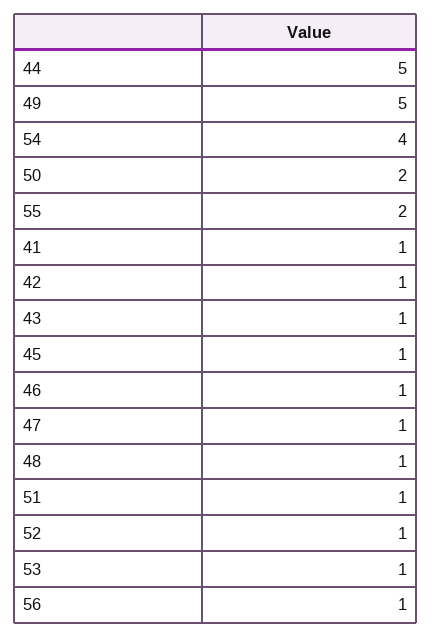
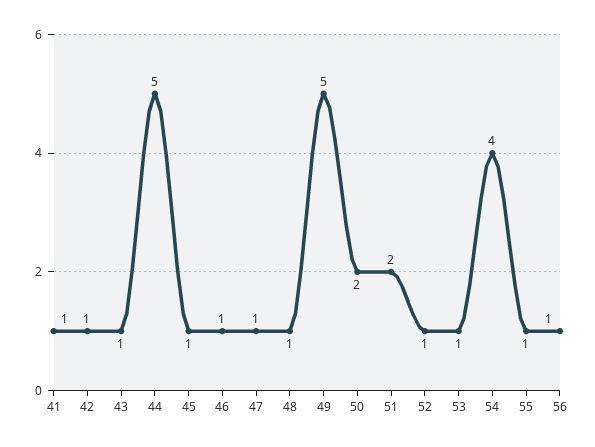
55: 2 -> 1
51: 1 -> 2

